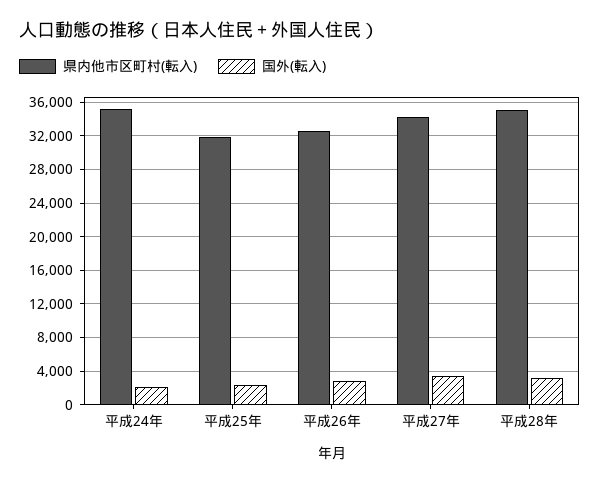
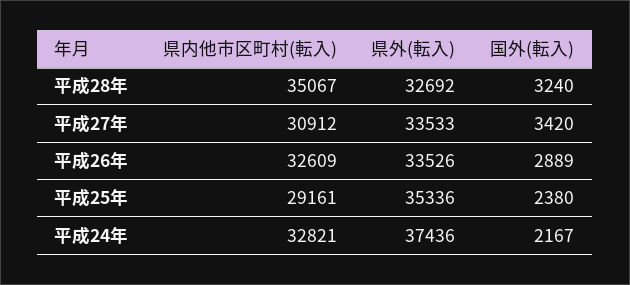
県内他市区町村(転入), 平成24年: 35000 -> 32821
県内他市区町村(転入), 平成25年: 32000 -> 29161
県内他市区町村(転入), 平成27年: 34000 -> 30912
県外(転入), 平成28年: none -> 32692
県外(転入), 平成27年: none -> 33533
県外(転入), 平成26年: none -> 33526
県外(転入), 平成25年: none -> 35336
県外(転入), 平成24年: none -> 37436

